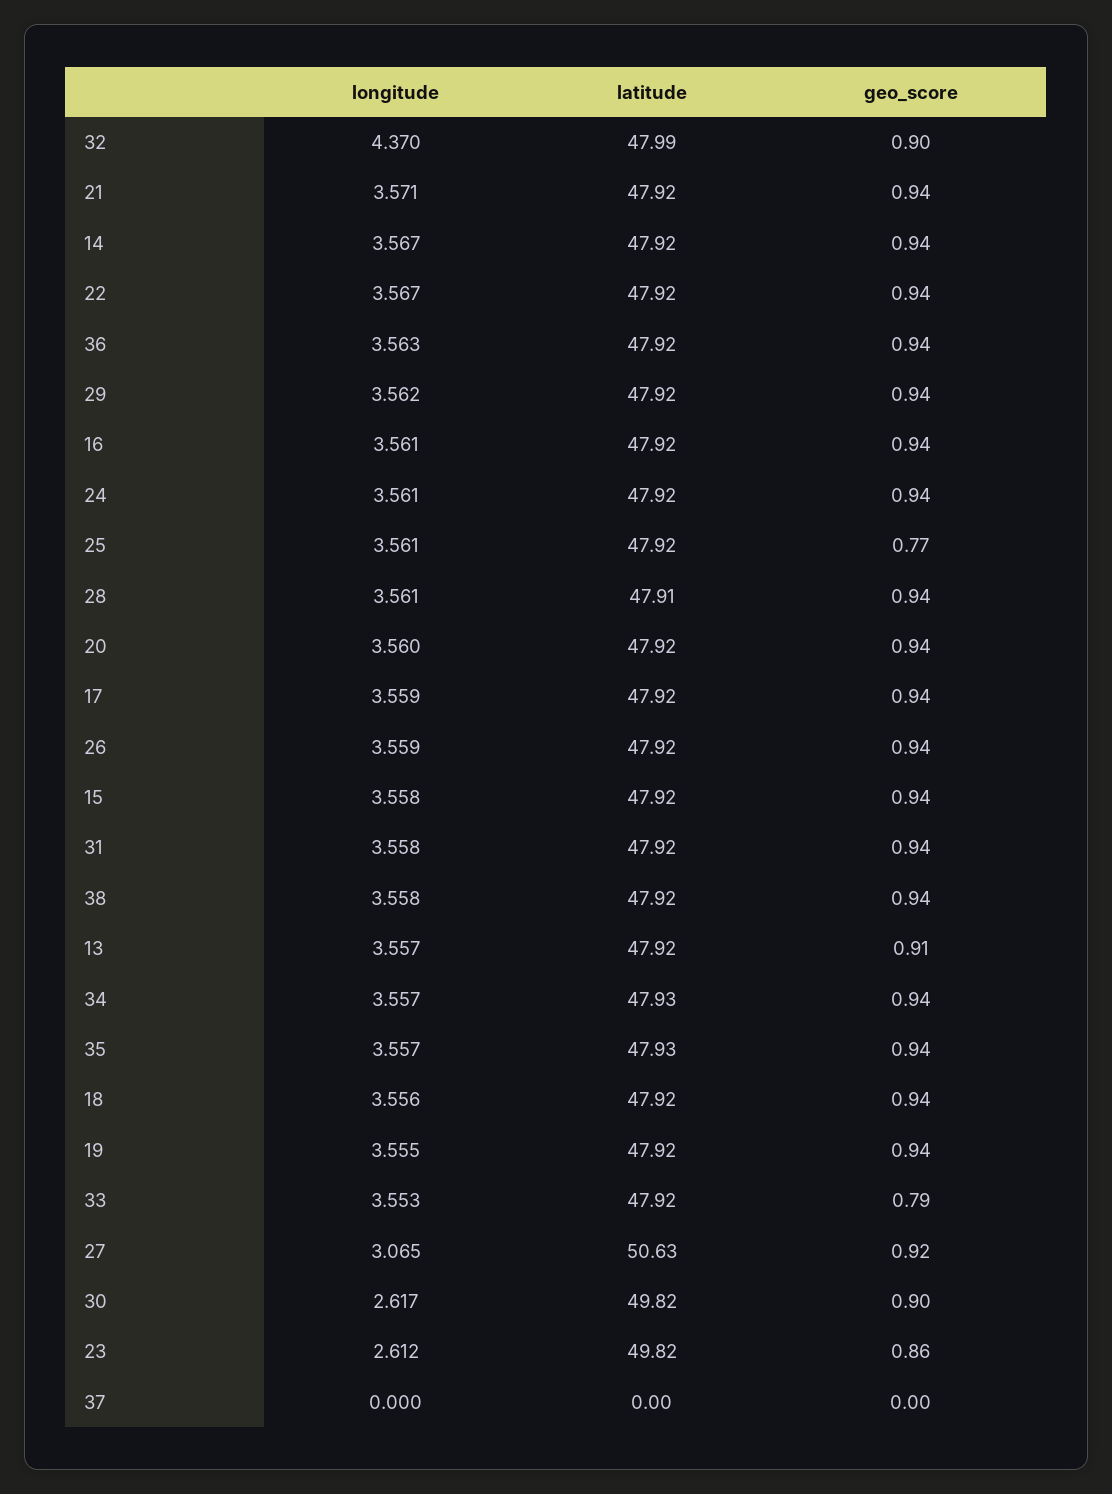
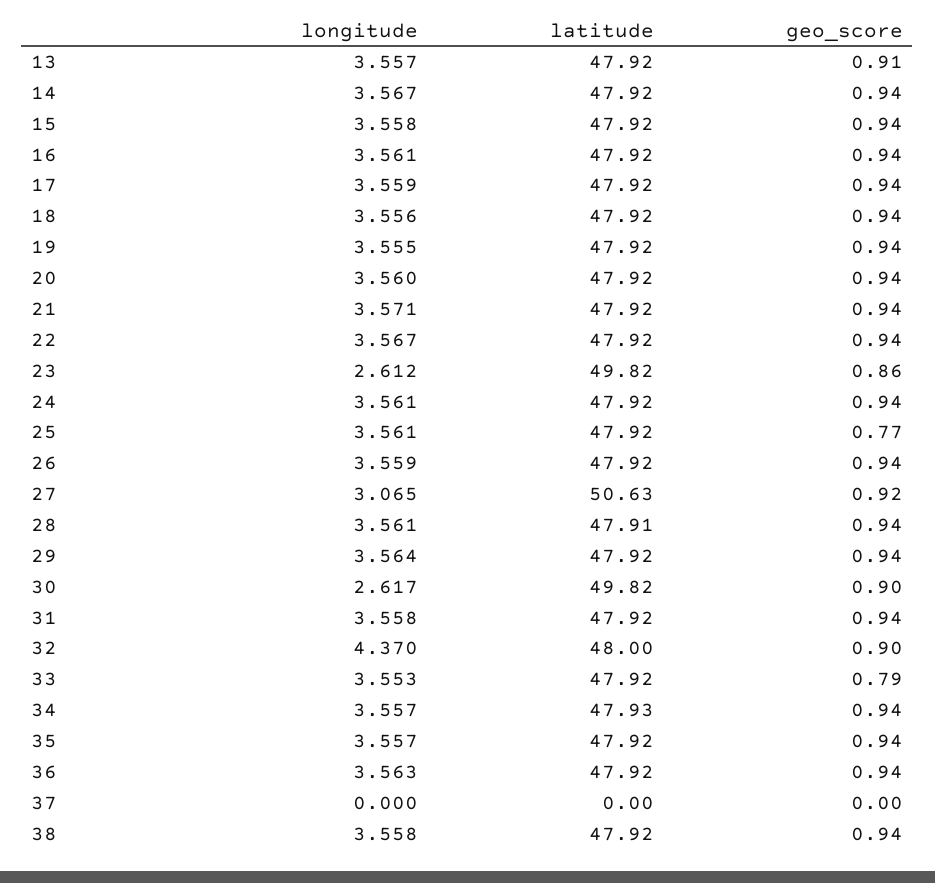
latitude, 32: 47.99 -> 48
longitude, 29: 3.562 -> 3.564
latitude, 35: 47.93 -> 47.92

